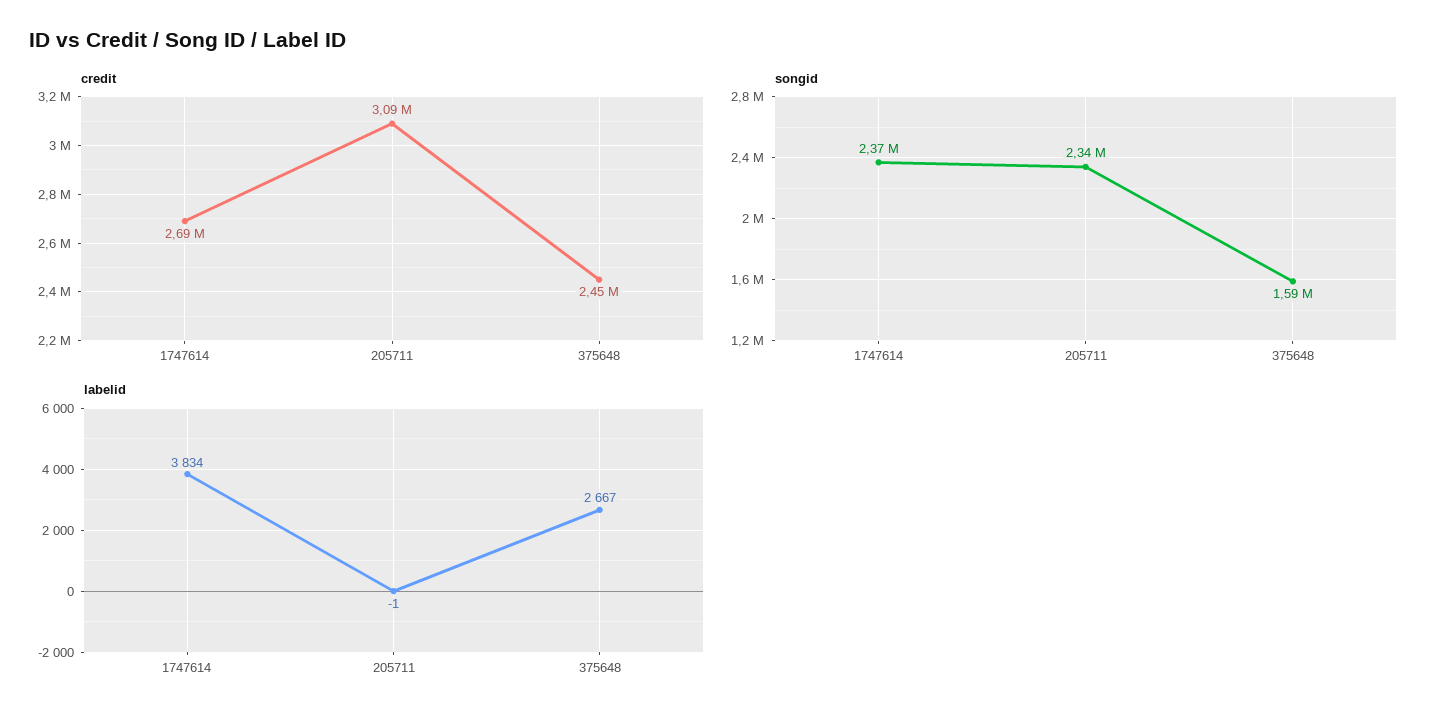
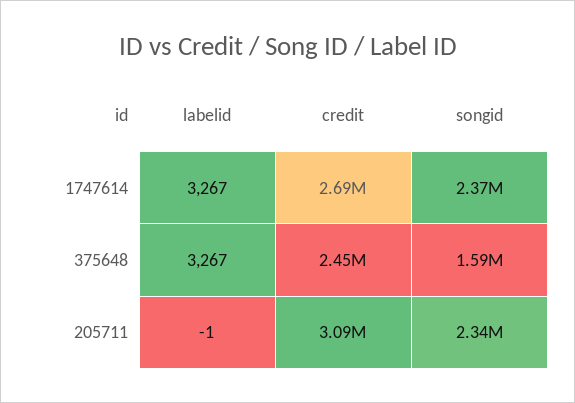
labelid, 1747614: 3834 -> 3267
labelid, 375648: 2667 -> 3267

